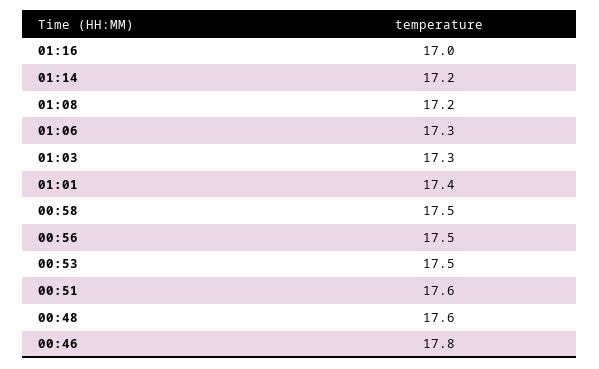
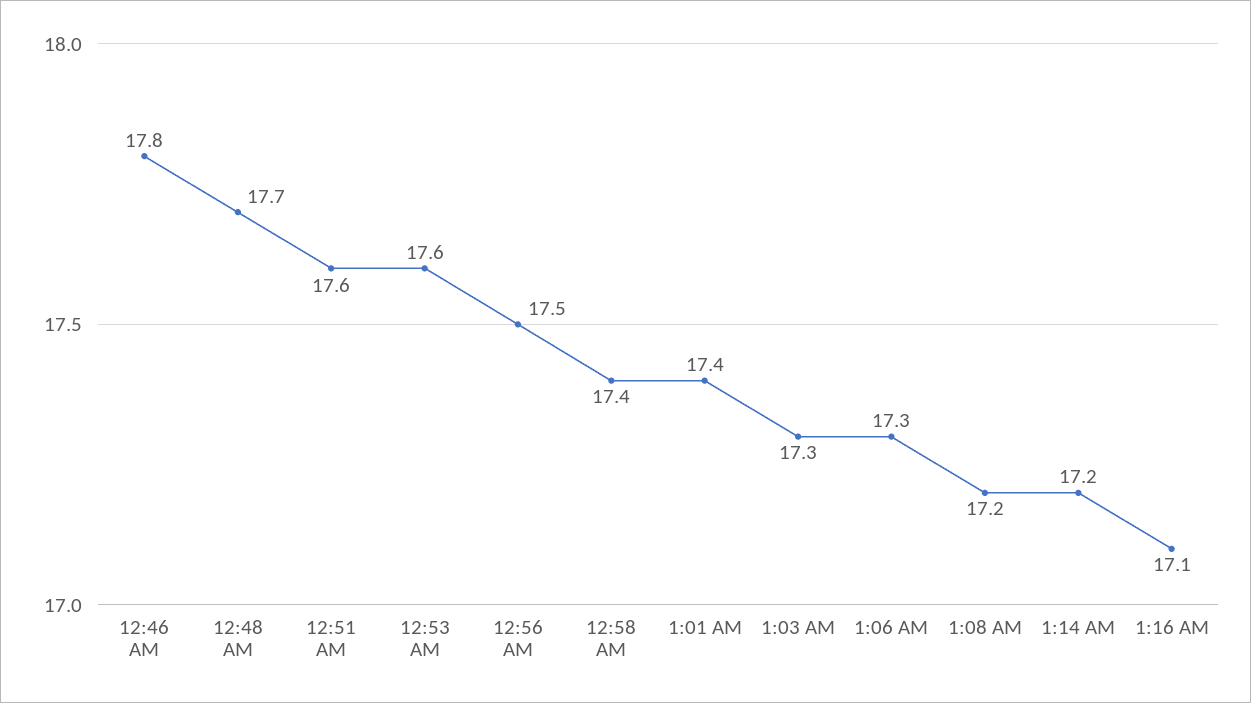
01:16: 17 -> 17.1
00:58: 17.5 -> 17.4
00:53: 17.5 -> 17.6
00:48: 17.6 -> 17.7

